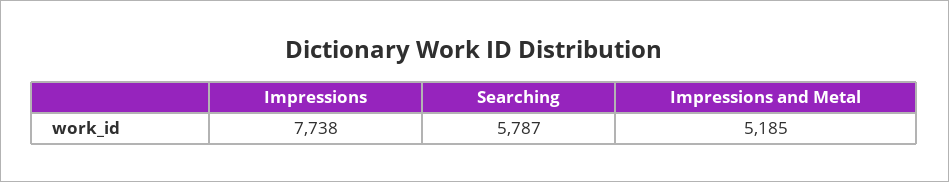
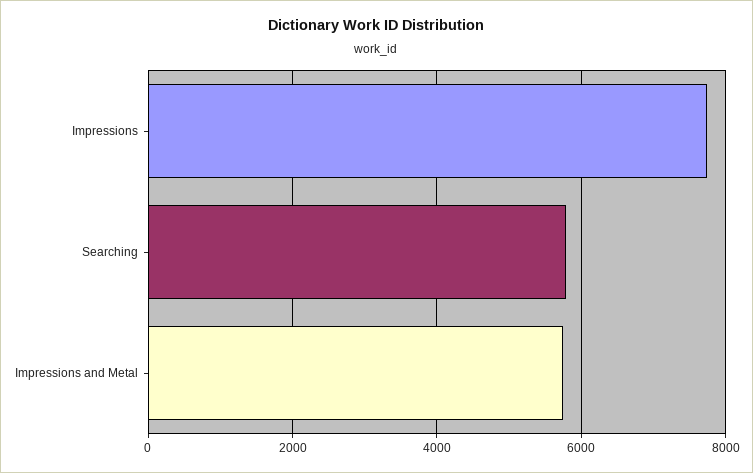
Impressions and Metal: 5185 -> 5800

